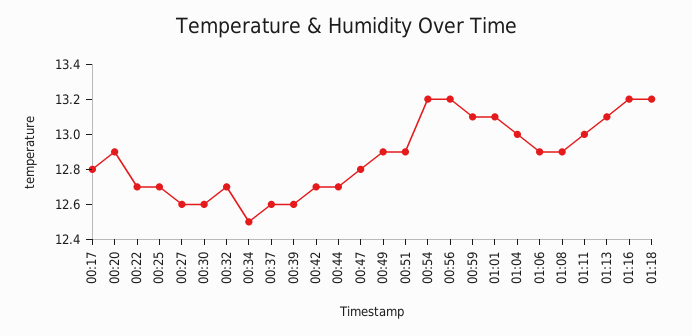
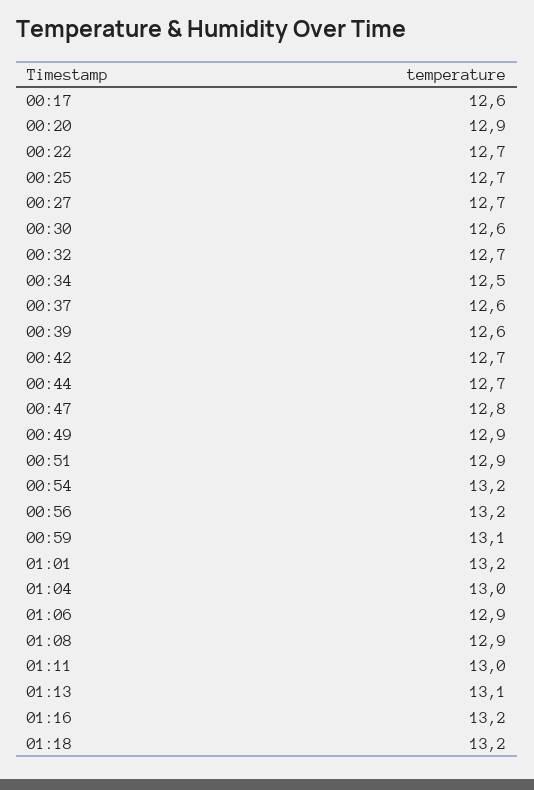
00:17: 12.8 -> 12.6
00:27: 12.6 -> 12.7
01:01: 13.1 -> 13.2

